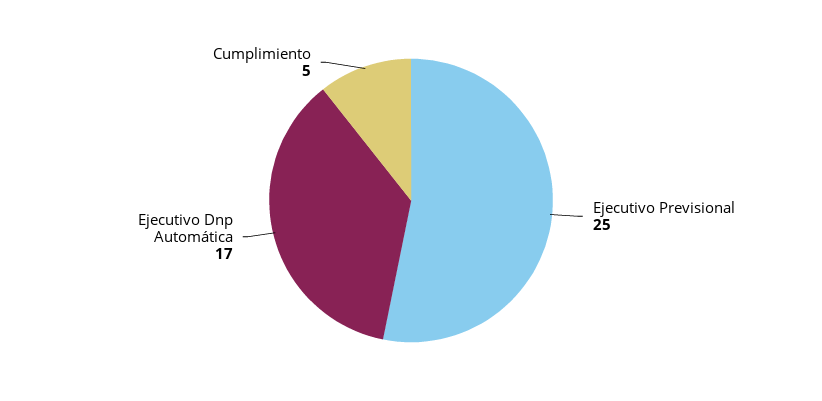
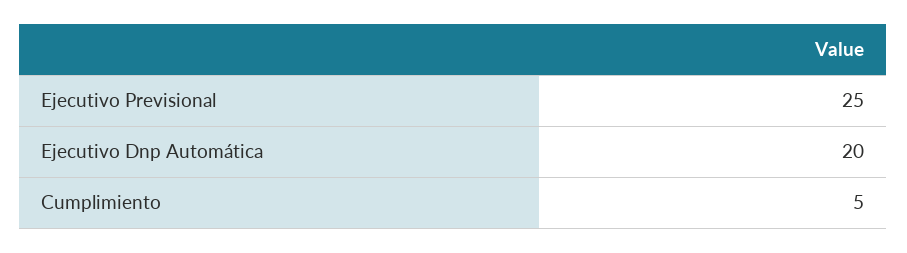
Ejecutivo Dnp Automática: 17 -> 20

